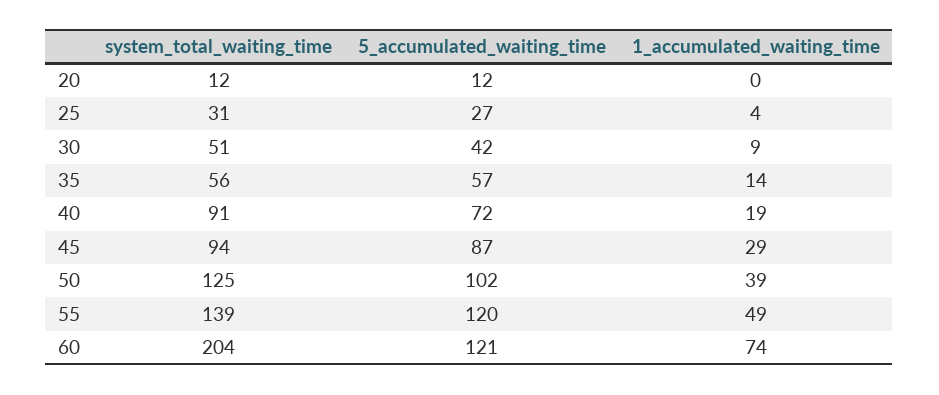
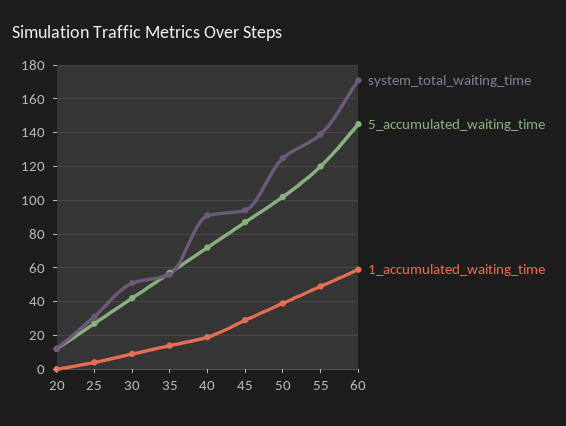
system_total_waiting_time, 60: 204 -> 170
5_accumulated_waiting_time, 60: 121 -> 145
1_accumulated_waiting_time, 60: 74 -> 60

